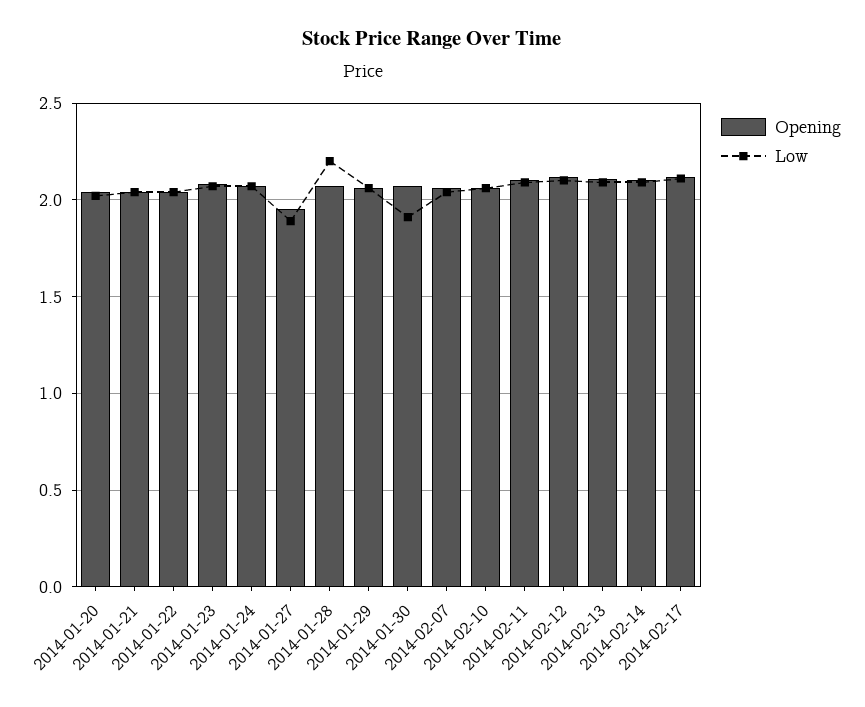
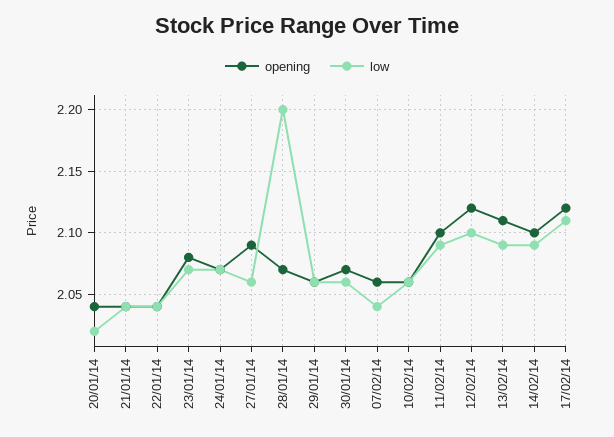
Opening, 2014-01-27: 1.95 -> 2.09
Low, 2014-01-27: 1.9 -> 2.06
Low, 2014-01-30: 1.9 -> 2.06

